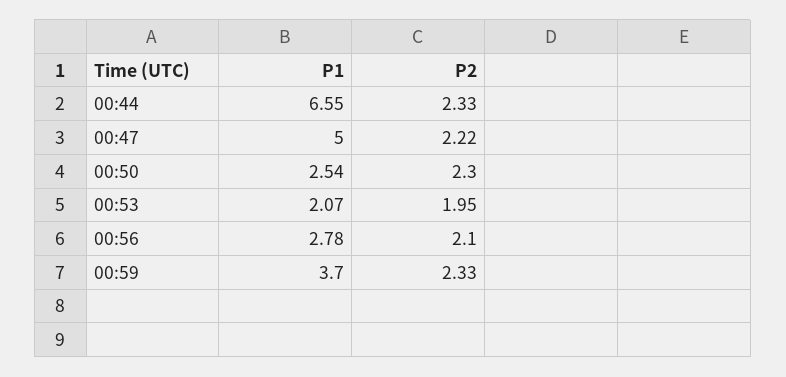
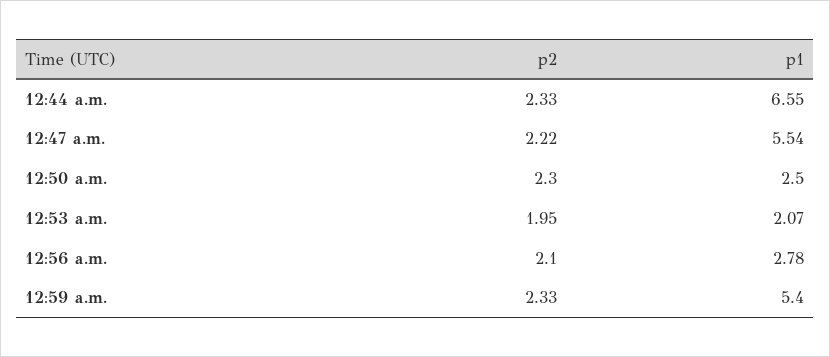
P1, 00:47: 5 -> 5.54
P1, 00:50: 2.54 -> 2.5
P1, 00:59: 3.7 -> 5.4

